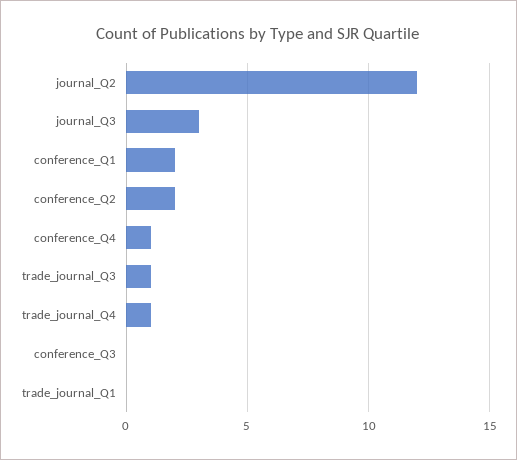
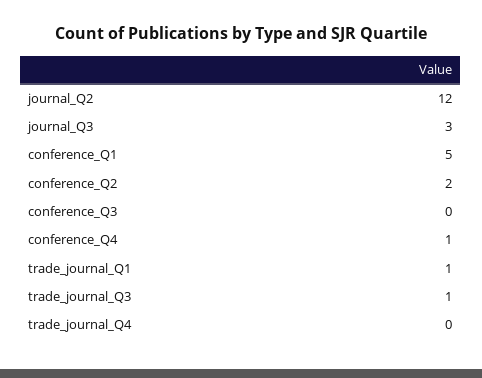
conference_Q1: 2 -> 5
trade_journal_Q4: 1 -> 0
trade_journal_Q1: 0 -> 1

